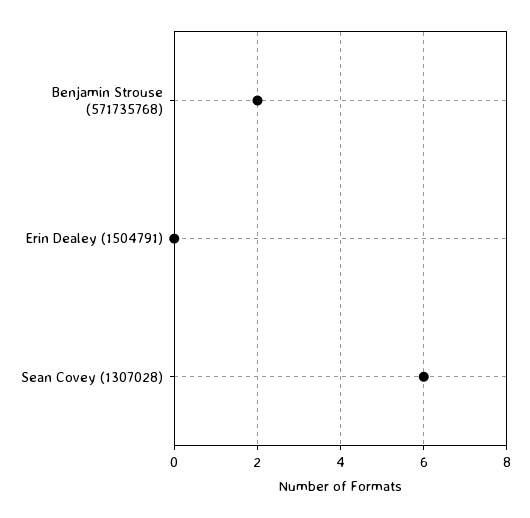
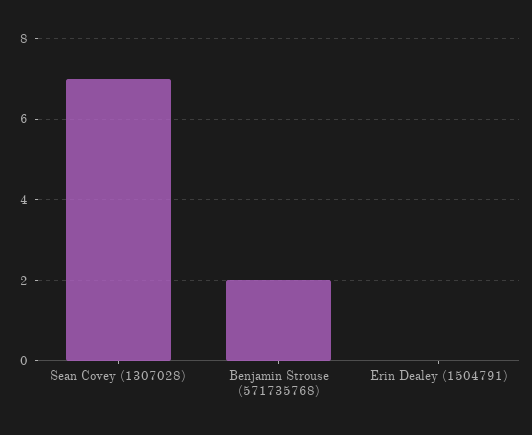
Sean Covey (1307028): 6 -> 7

